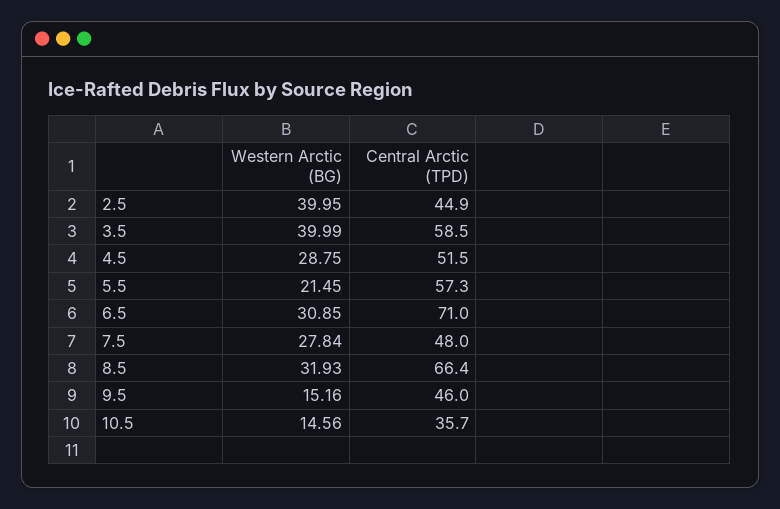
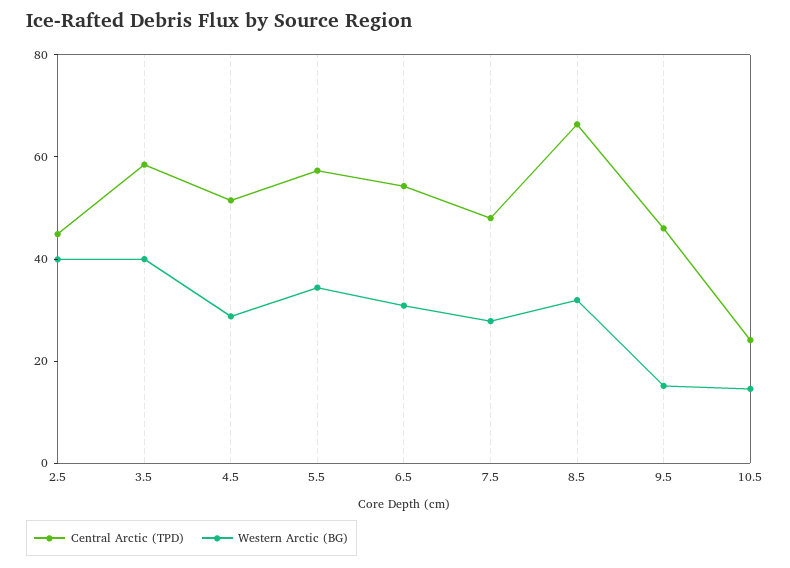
Western Arctic (BG), 5.5: 21.45 -> 35
Central Arctic (TPD), 6.5: 71 -> 55
Central Arctic (TPD), 10.5: 35.7 -> 25

